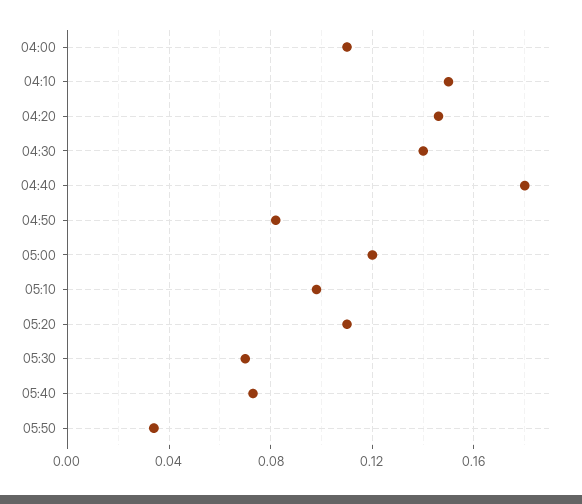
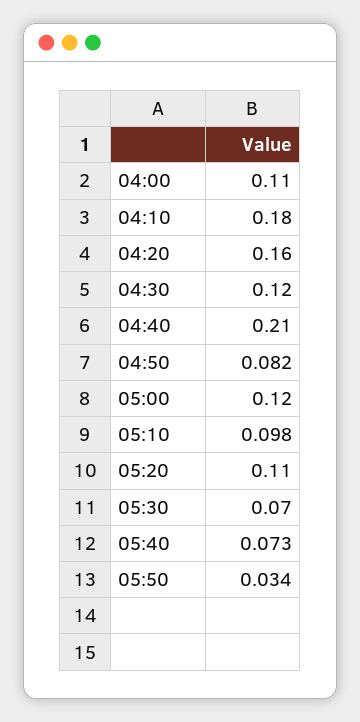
04:10: 0.15 -> 0.18
04:20: 0.145 -> 0.16
04:30: 0.14 -> 0.12
04:40: 0.18 -> 0.21

